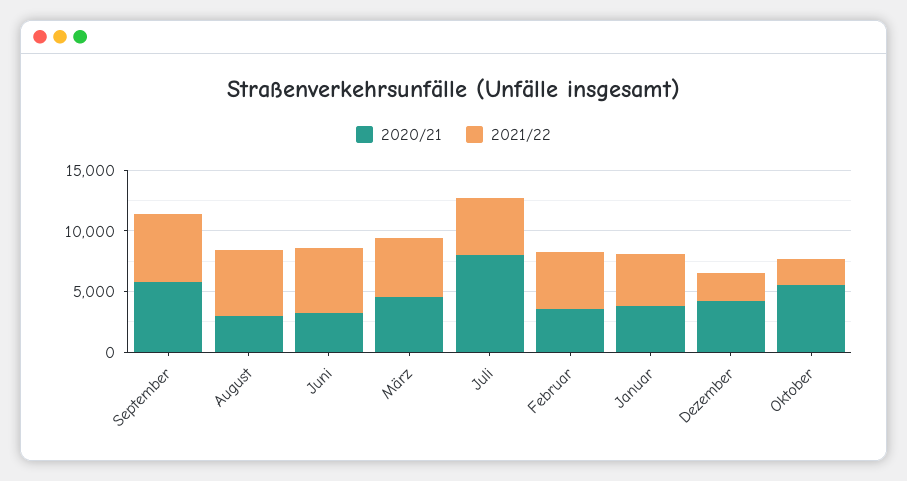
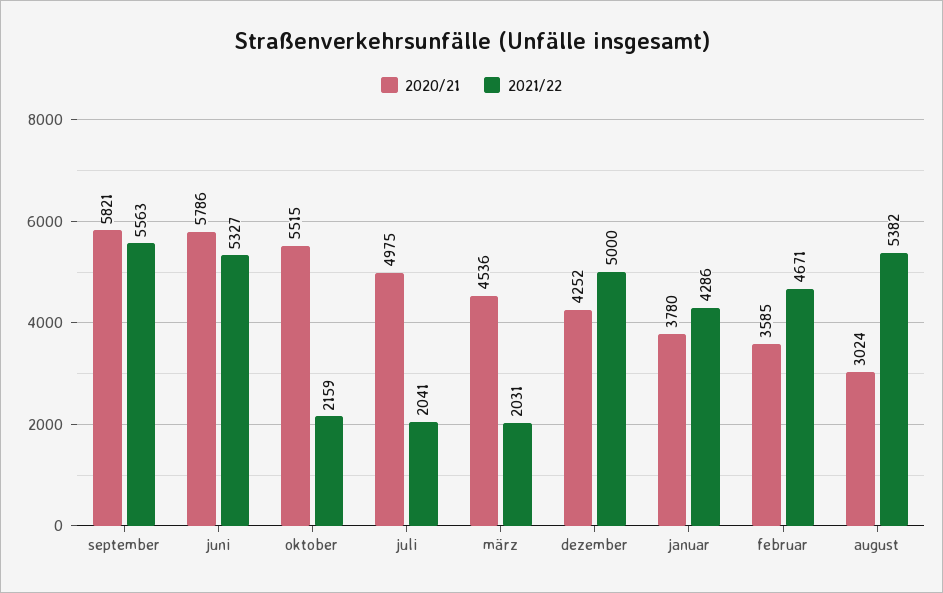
2020/21, Juni: 3000 -> 5786
2021/22, März: 5000 -> 2031
2020/21, Juli: 8000 -> 4975
2021/22, Juli: 5000 -> 2041
2021/22, Dezember: 2000 -> 5000

